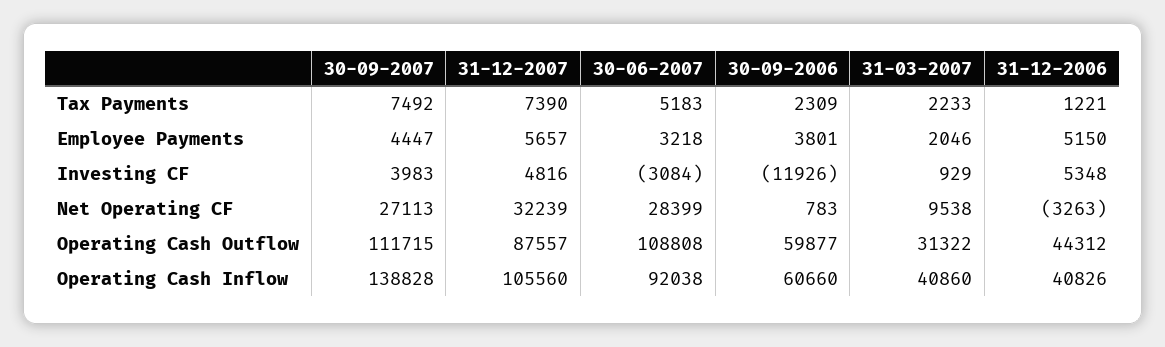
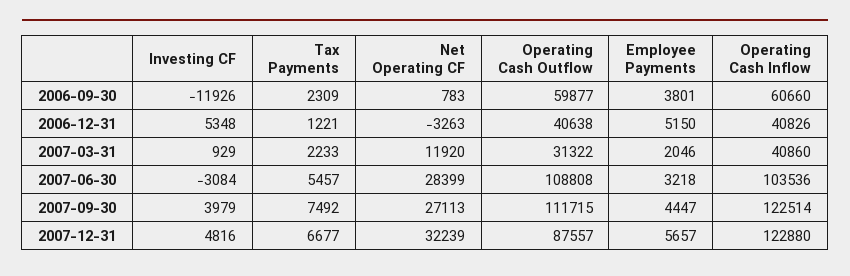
31-12-2007, Tax Payments: 7390 -> 6677
30-06-2007, Tax Payments: 5183 -> 5457
30-09-2007, Investing CF: 3983 -> 3979
31-03-2007, Net Operating CF: 9538 -> 11920
31-12-2006, Operating Cash Outflow: 44312 -> 40638
30-09-2007, Operating Cash Inflow: 138828 -> 122514
31-12-2007, Operating Cash Inflow: 105560 -> 122880
30-06-2007, Operating Cash Inflow: 92038 -> 103536

